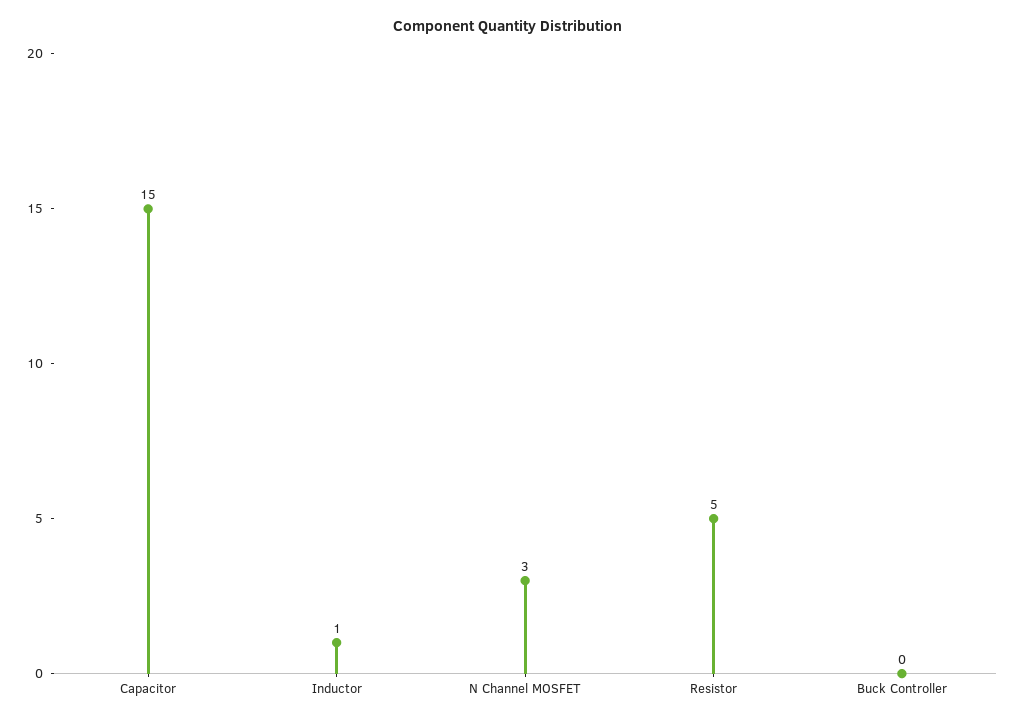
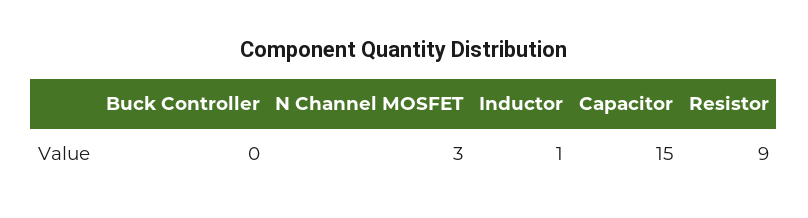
Resistor: 5 -> 9

